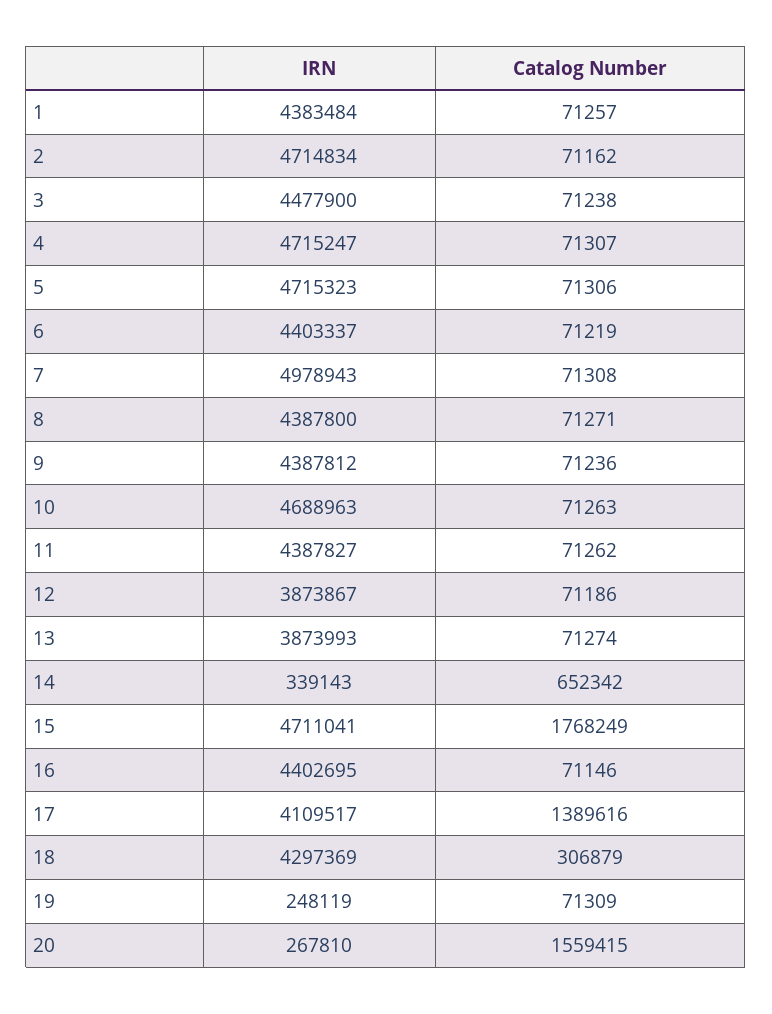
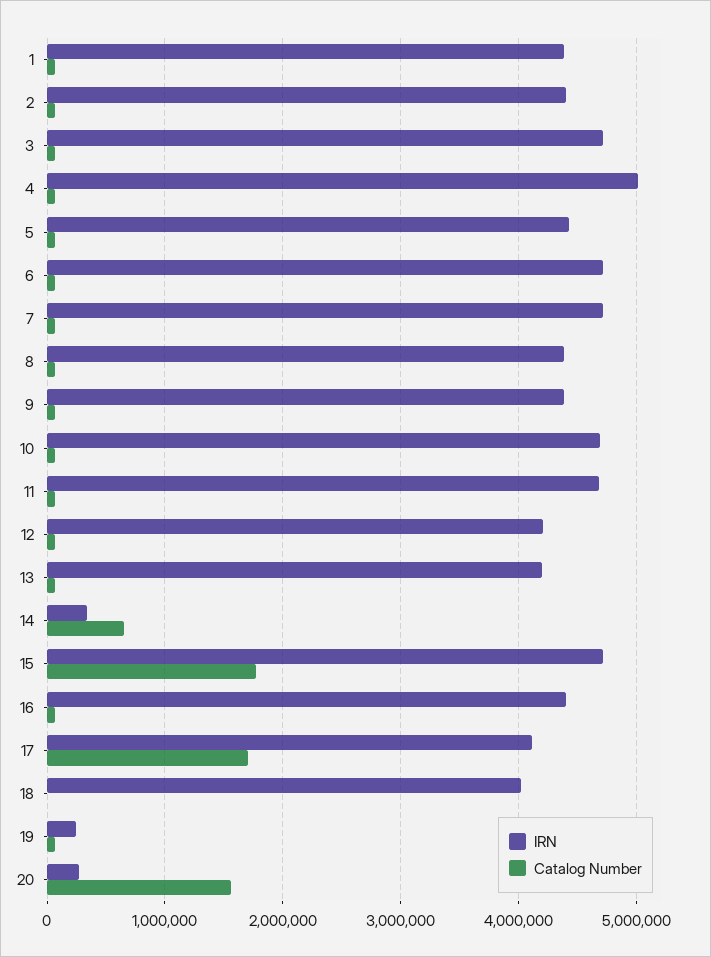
IRN, 2: 4714834 -> 4400000
IRN, 3: 4477900 -> 4700000
IRN, 4: 4715247 -> 5000000
IRN, 5: 4715323 -> 4400000
IRN, 6: 4403337 -> 4700000
IRN, 7: 4978943 -> 4700000
IRN, 11: 4387827 -> 4700000
IRN, 12: 3873867 -> 4200000
IRN, 13: 3873993 -> 4200000
Catalog Number, 17: 1389616 -> 1700000
IRN, 18: 4297369 -> 4000000
Catalog Number, 18: 306879 -> 0

